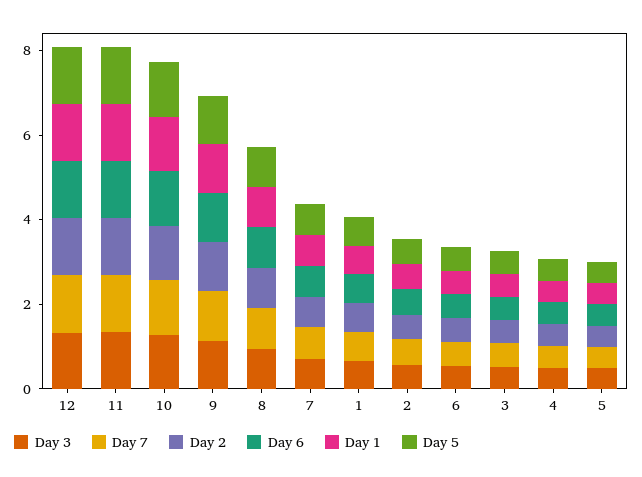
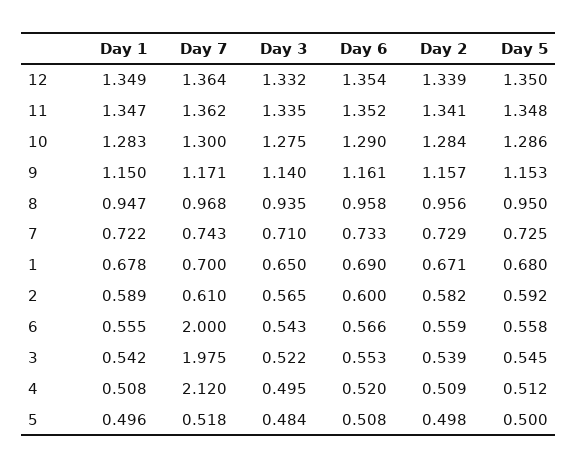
Day 7, 6: 0.5 -> 2
Day 7, 3: 0.5 -> 1.975
Day 7, 4: 0.5 -> 2.12

